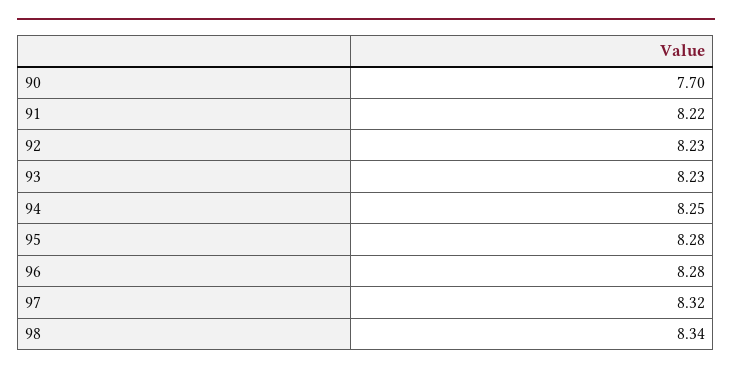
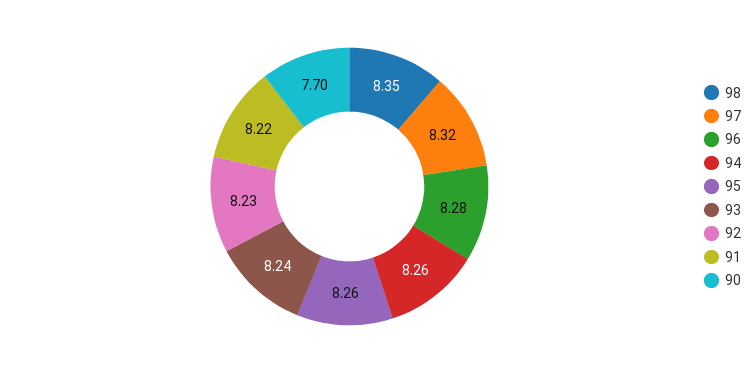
93: 8.23 -> 8.24
94: 8.25 -> 8.26
95: 8.28 -> 8.26
98: 8.34 -> 8.35

